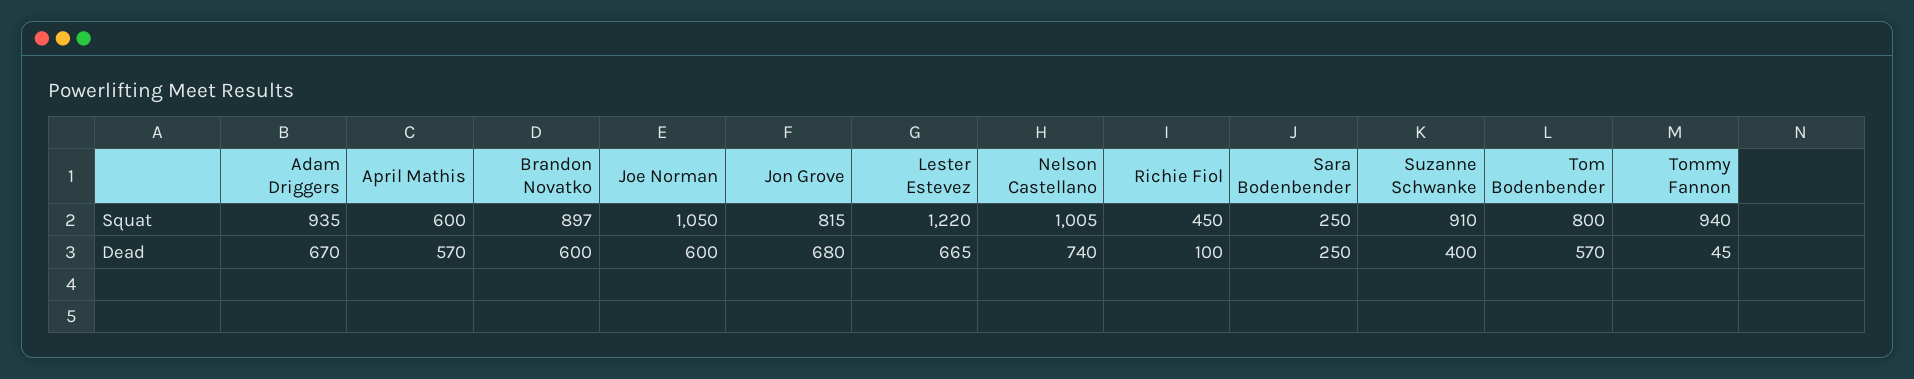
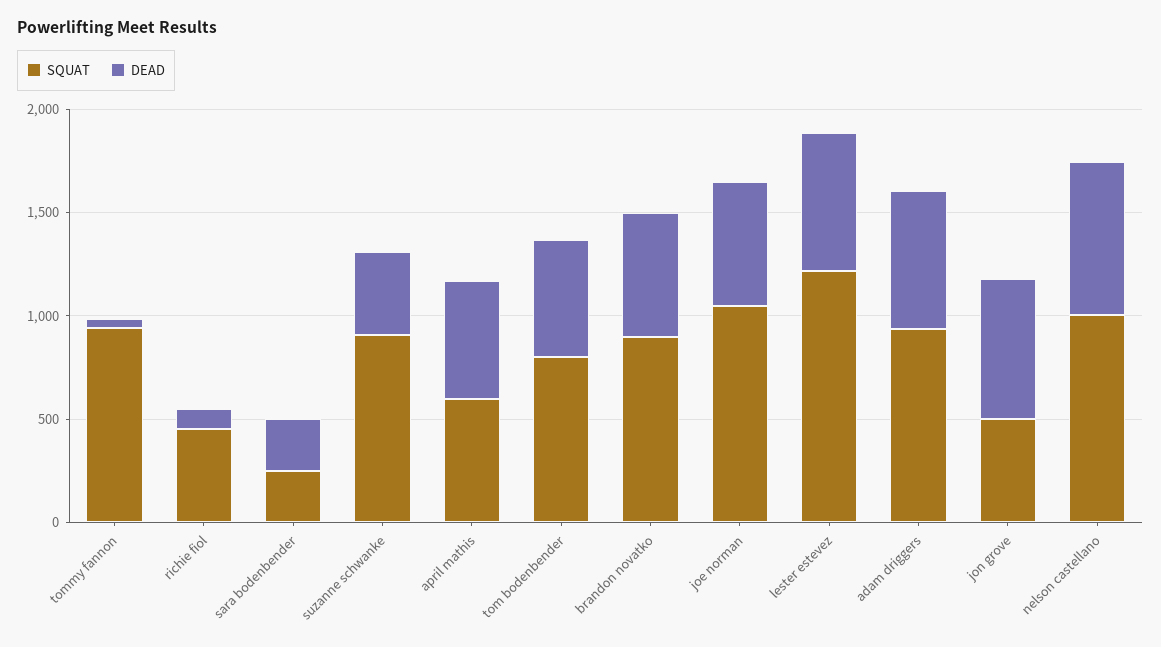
Squat, Jon Grove: 815 -> 500

